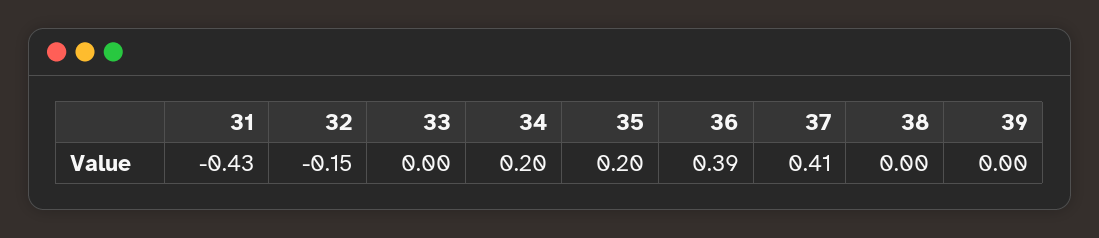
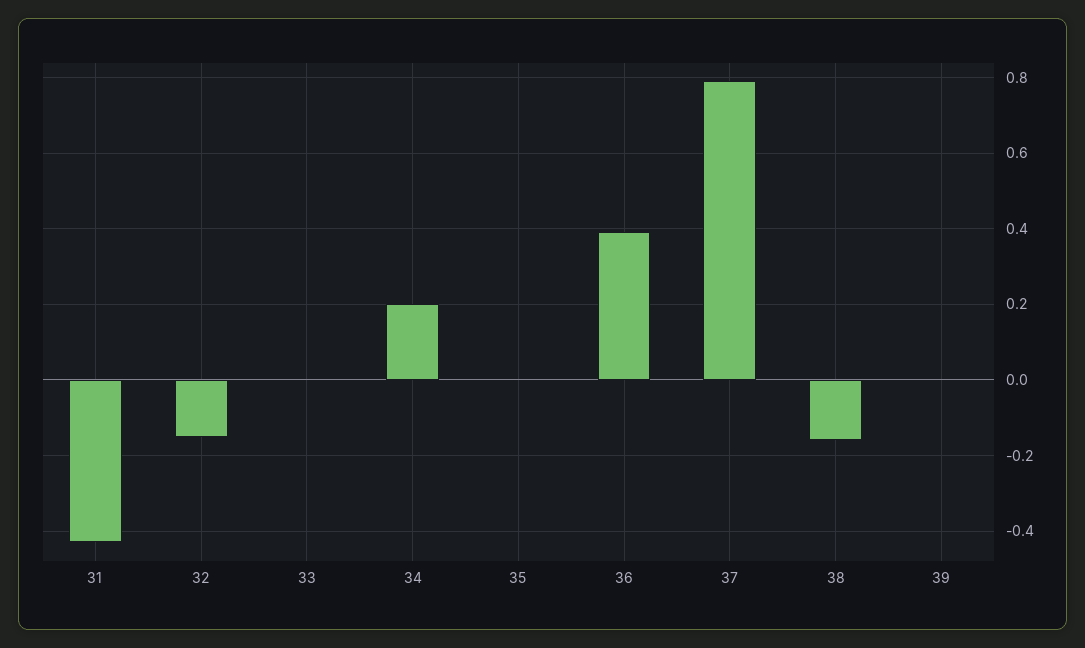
35: 0.2 -> 0
37: 0.41 -> 0.8
38: 0 -> -0.15

